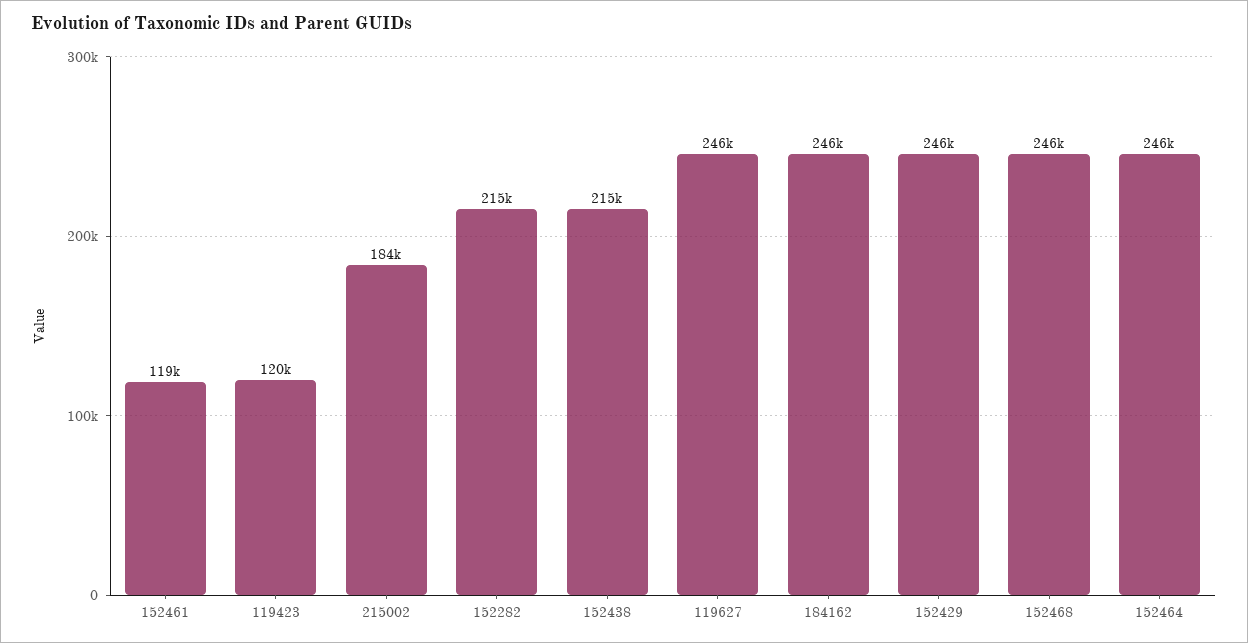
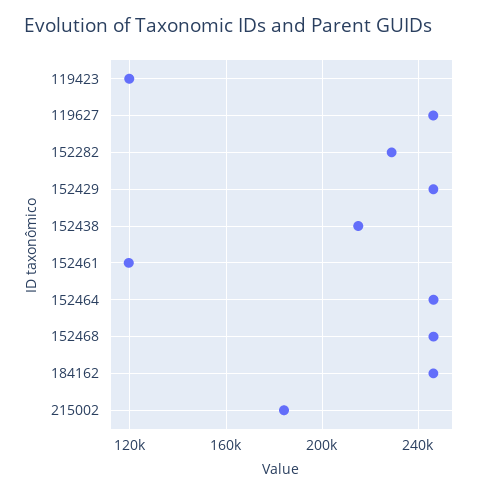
152282: 215000 -> 230000

